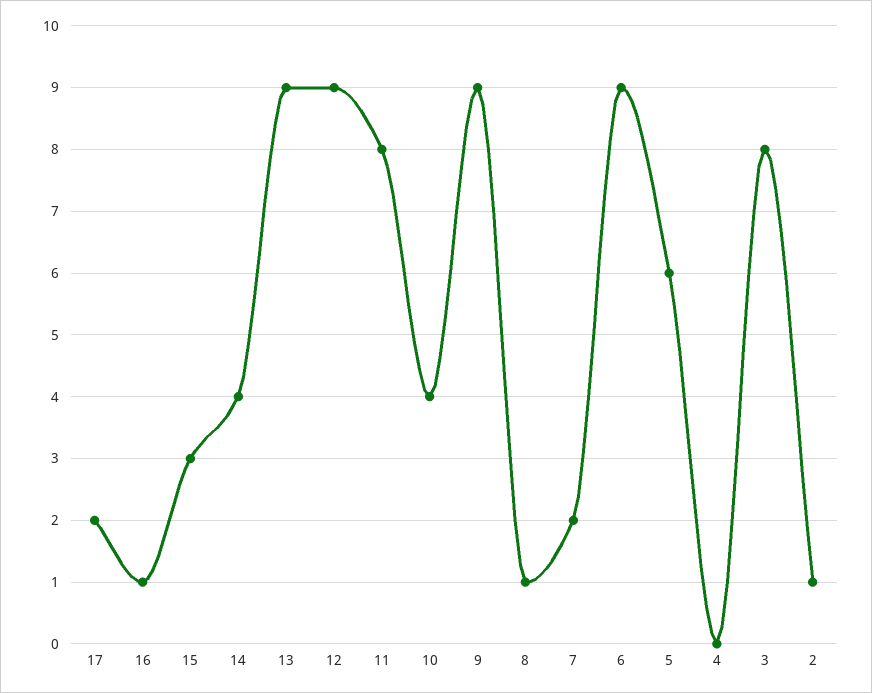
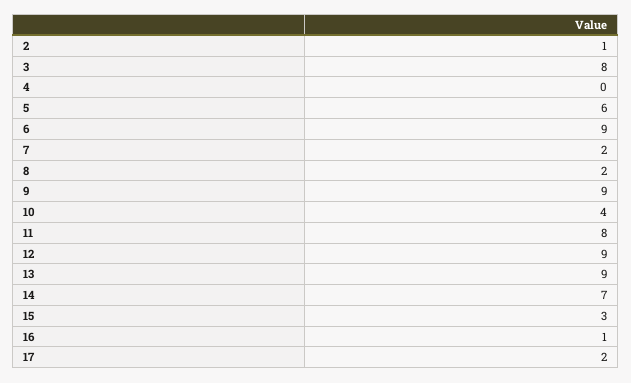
14: 4 -> 7
8: 1 -> 2

